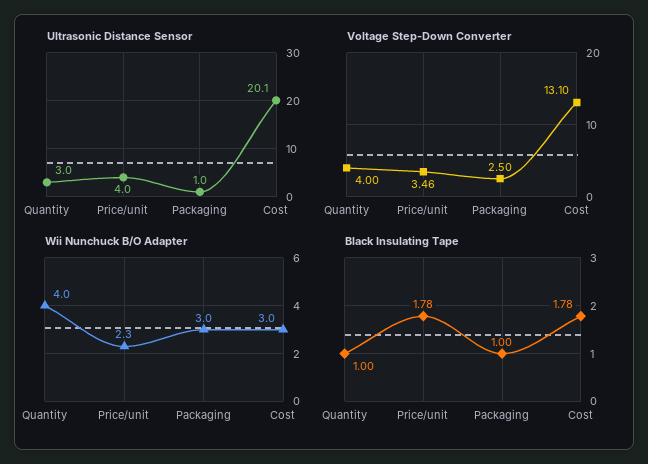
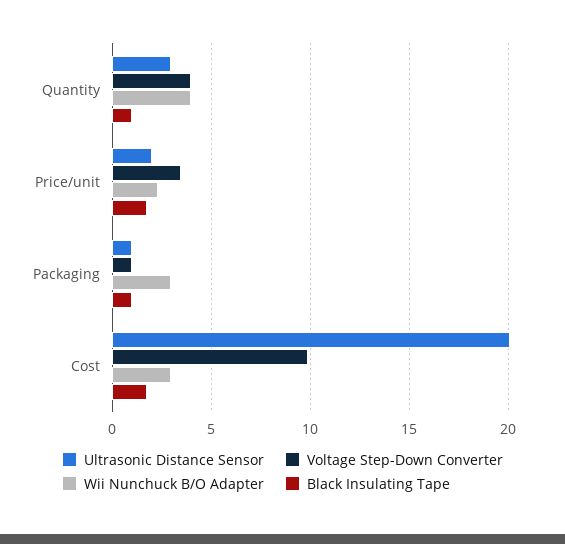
Ultrasonic Distance Sensor, Price/unit: 4 -> 2
Voltage Step-Down Converter, Packaging: 2.5 -> 1
Voltage Step-Down Converter, Cost: 13.1 -> 10

